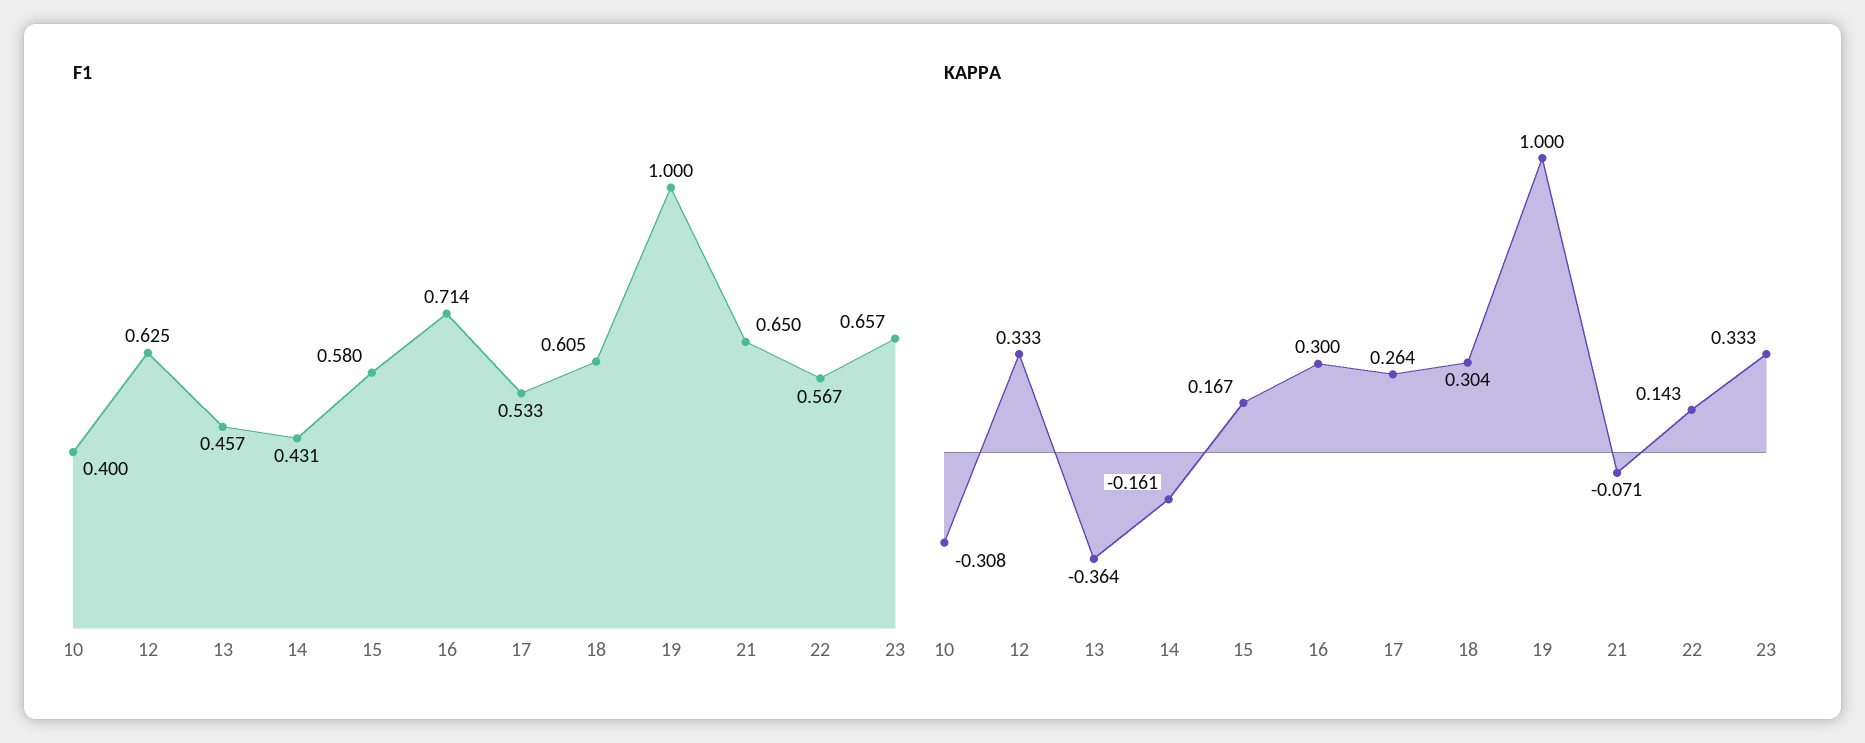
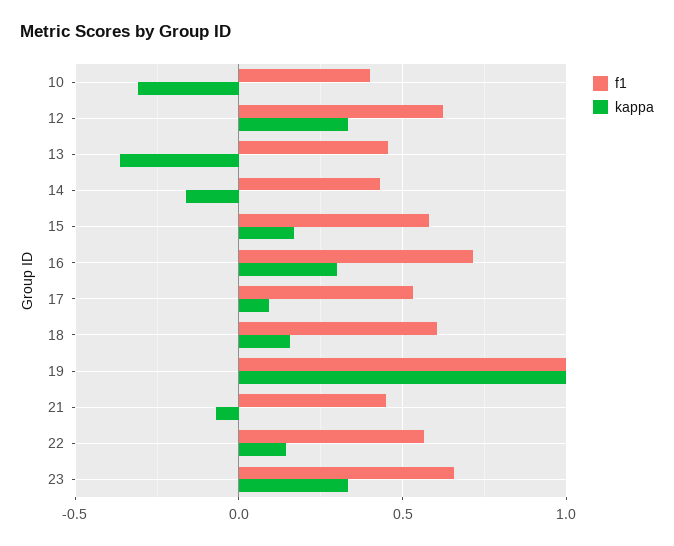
F1, 21: 0.65 -> 0.45
KAPPA, 17: 0.264 -> 0.1
KAPPA, 18: 0.304 -> 0.15

